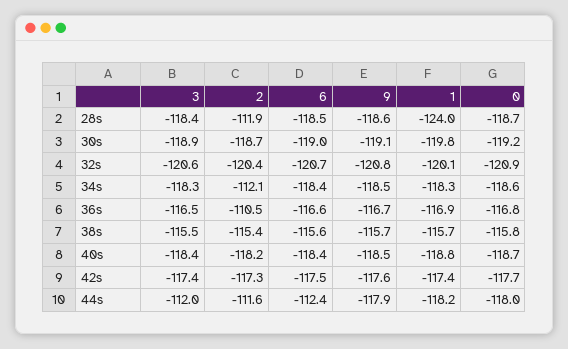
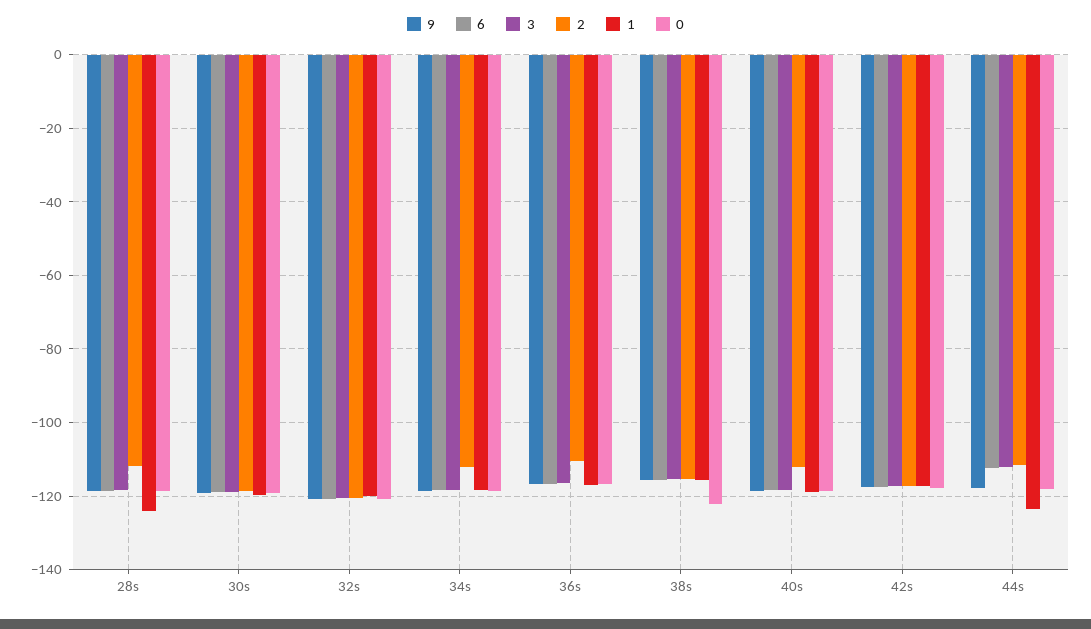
0, 38s: -115.8 -> -122
2, 40s: -118.2 -> -112
1, 44s: -118.2 -> -124

